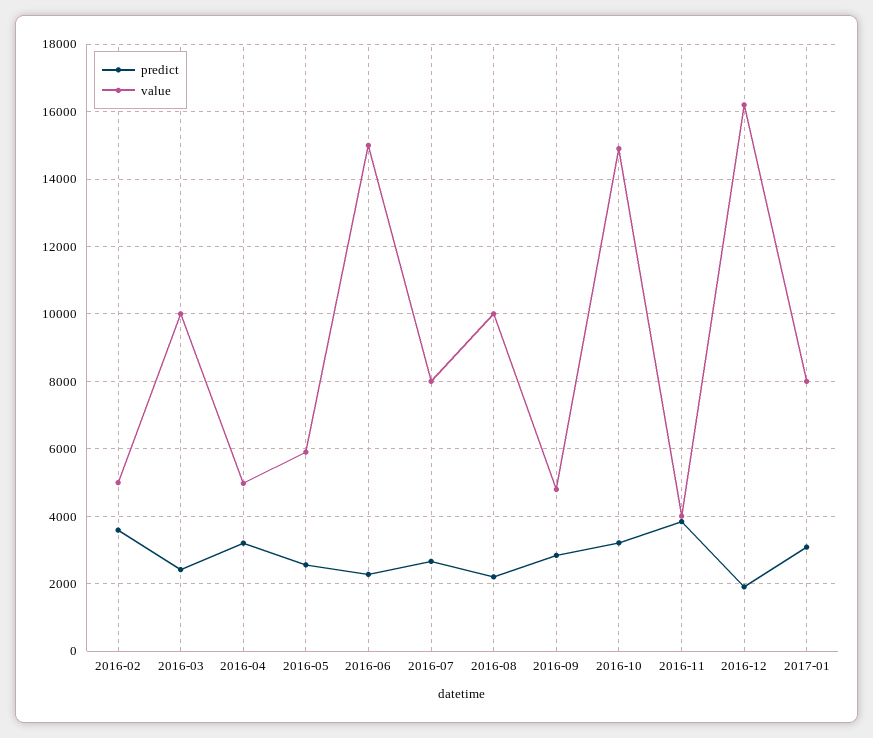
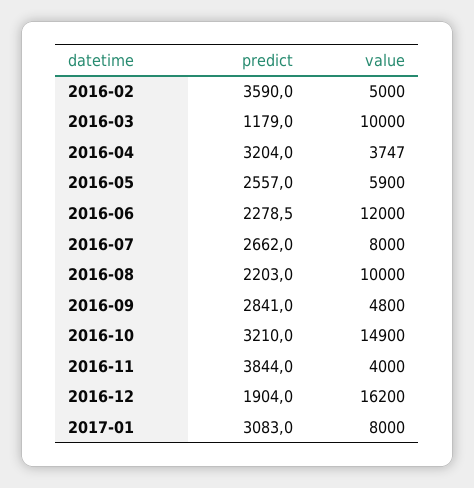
predict, 2016-03: 2400 -> 1179
value, 2016-04: 5000 -> 3747
value, 2016-06: 15000 -> 12000

